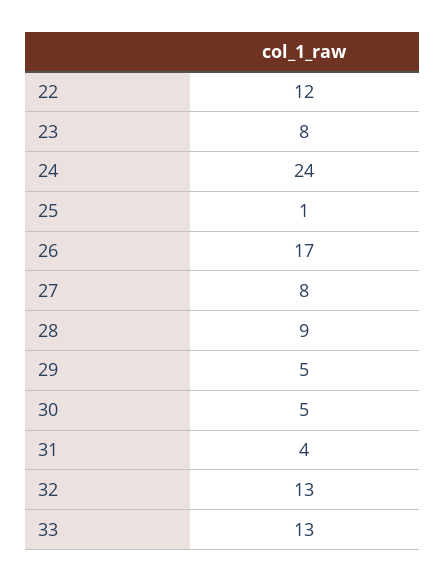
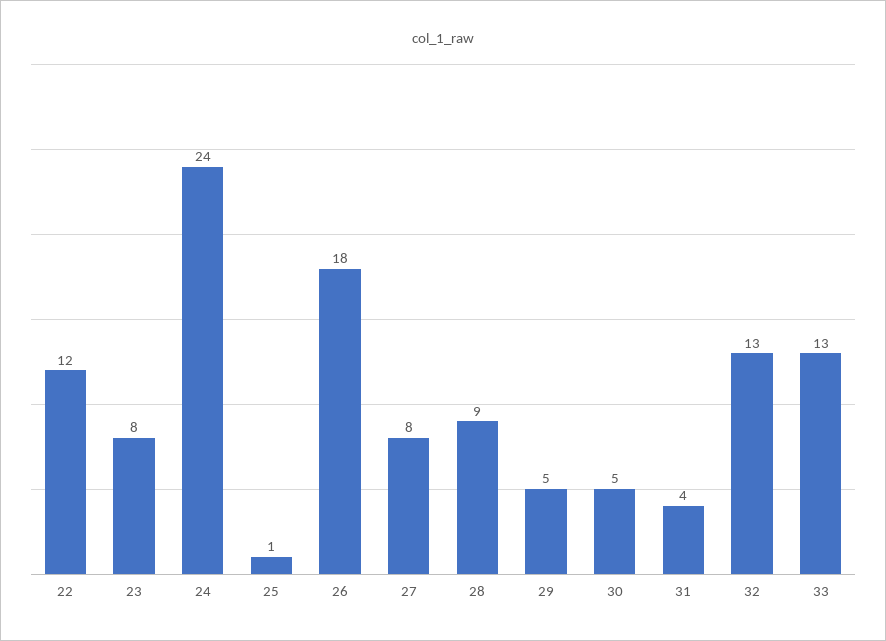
26: 17 -> 18

